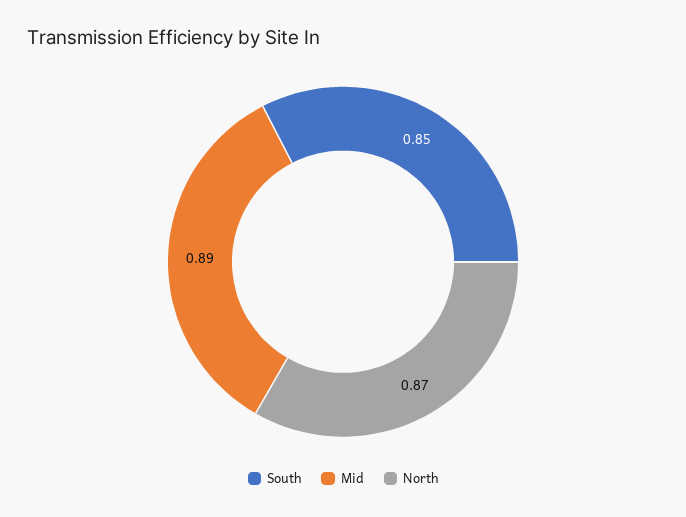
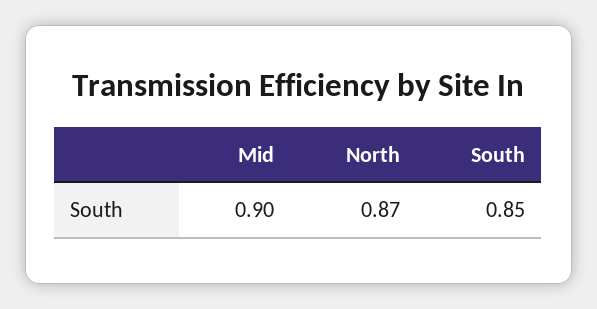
Mid: 0.89 -> 0.9

